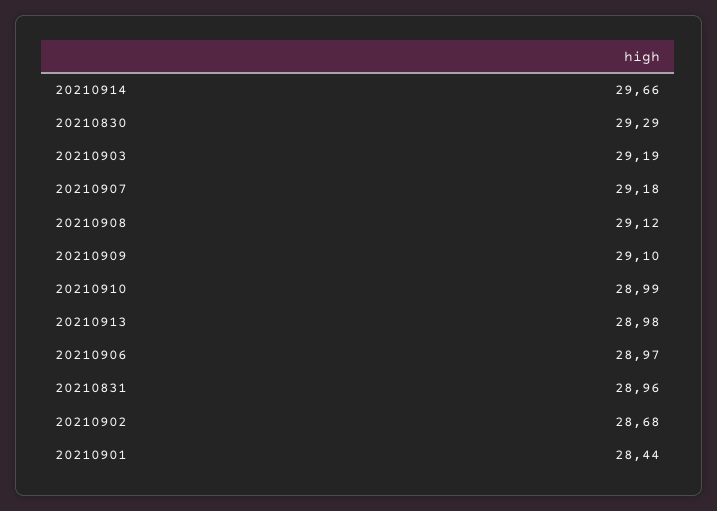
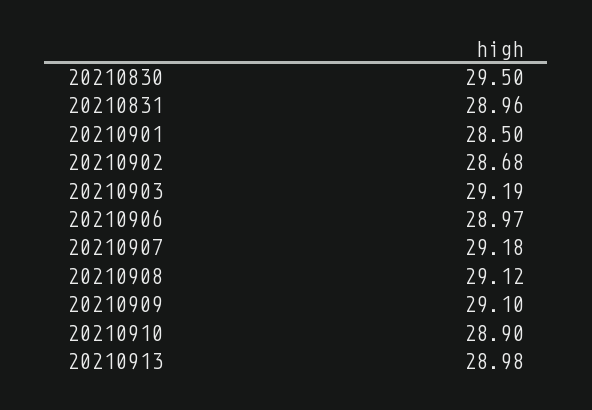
20210914: 29.66 -> none
20210830: 29.29 -> 29.5
20210910: 28.99 -> 28.9
20210901: 28.44 -> 28.5

